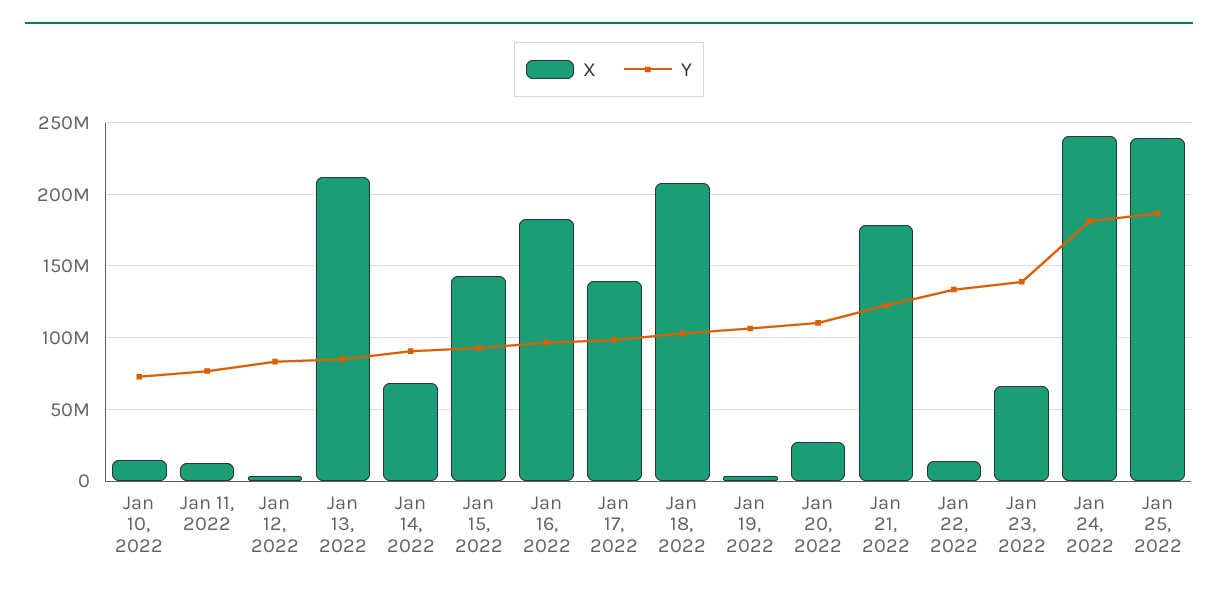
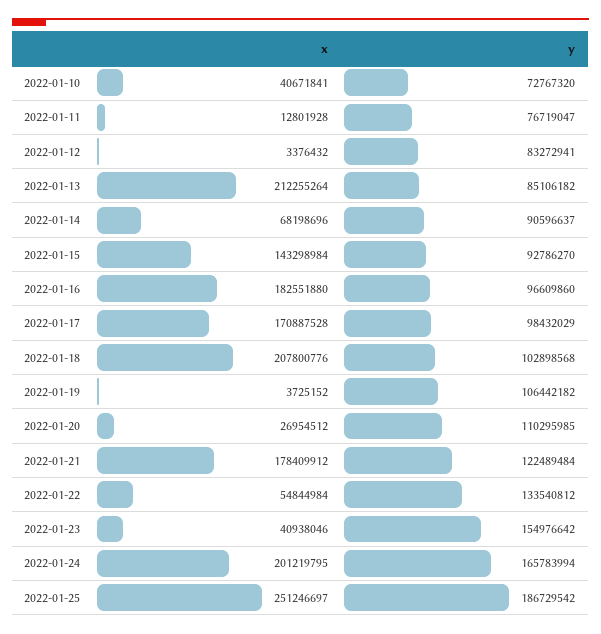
X, Jan 10, 2022: 15000000 -> 40671841
X, Jan 17, 2022: 140000000 -> 170887528
X, Jan 22, 2022: 15000000 -> 54844984
X, Jan 23, 2022: 65000000 -> 40938046
Y, Jan 23, 2022: 140000000 -> 154976642
X, Jan 24, 2022: 240000000 -> 201219795
Y, Jan 24, 2022: 180000000 -> 165783994
X, Jan 25, 2022: 240000000 -> 251246697

